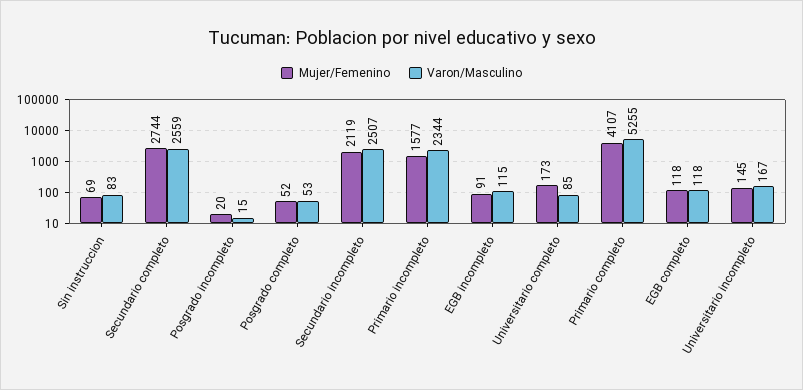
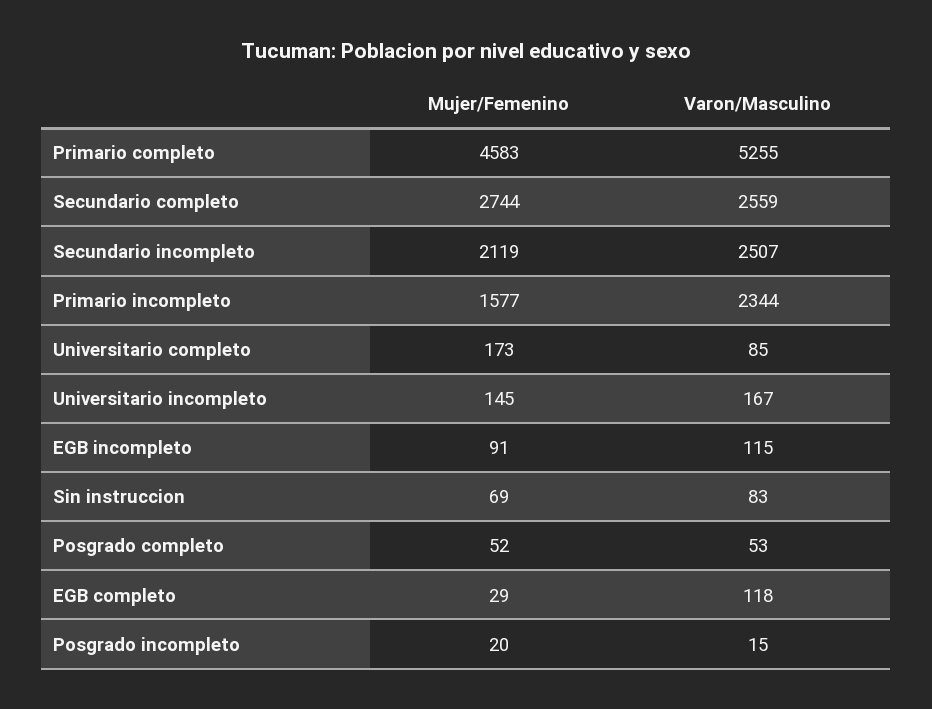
Mujer/Femenino, Primario completo: 4107 -> 4583
Mujer/Femenino, EGB completo: 118 -> 29

